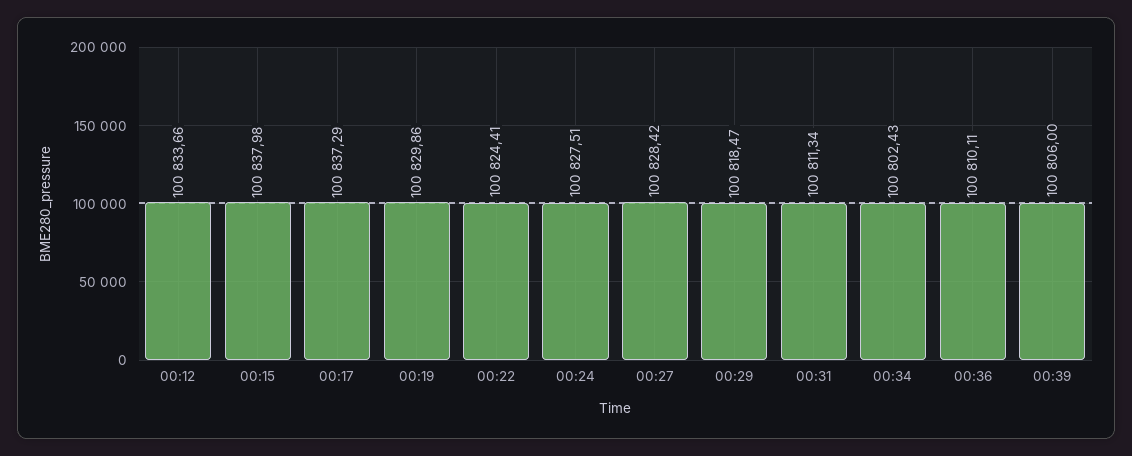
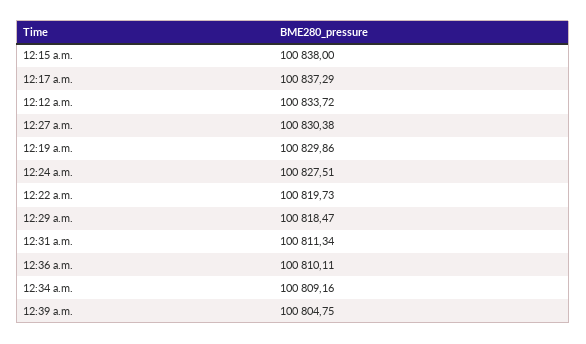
00:12: 100833.66 -> 100833.72
00:15: 100837.98 -> 100838
00:22: 100824.41 -> 100819.73
00:27: 100828.42 -> 100830.38
00:34: 100802.43 -> 100809.16
00:39: 100806 -> 100804.75

